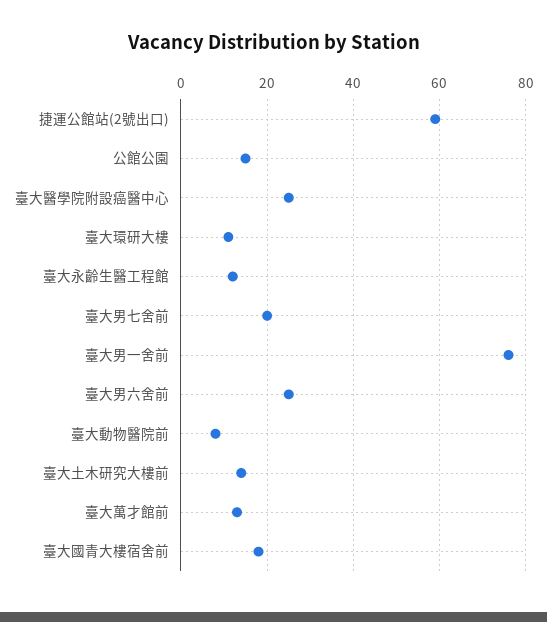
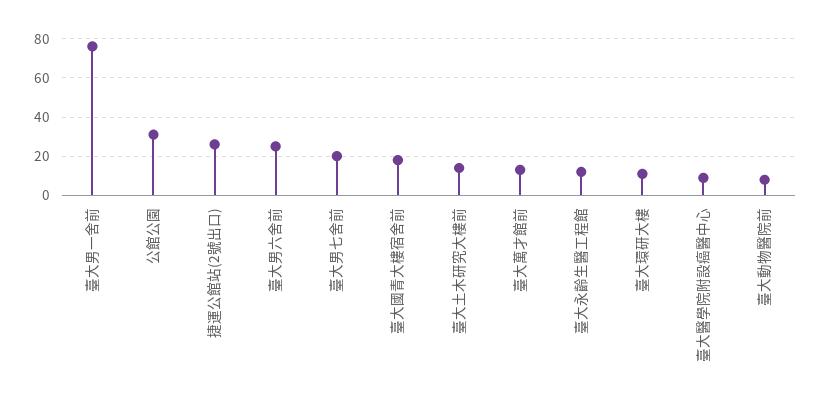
捷運公館站(2號出口): 60 -> 25
公館公園: 15 -> 30
臺大醫學院附設癌醫中心: 25 -> 10

